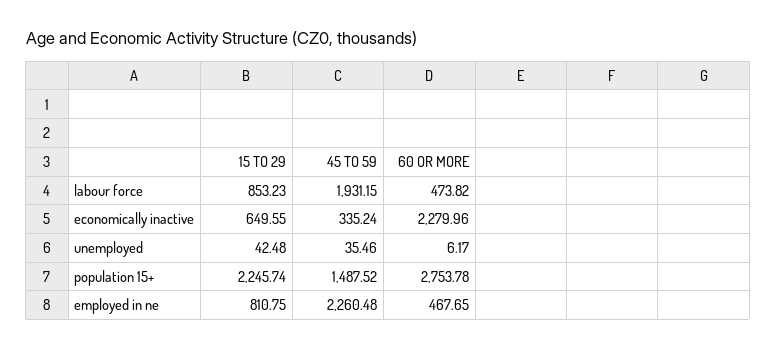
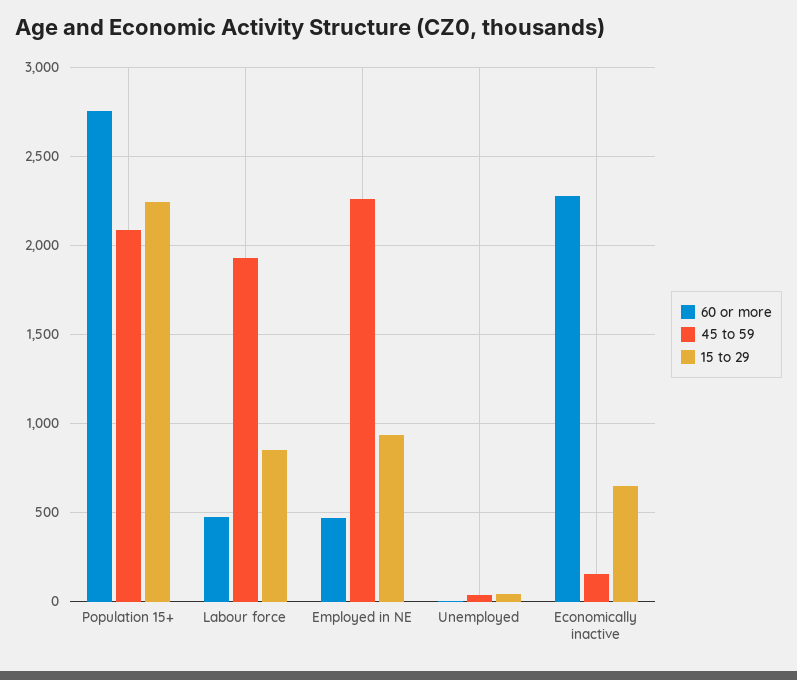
45 TO 59, economically inactive: 335.24 -> 150
45 TO 59, population 15+: 1487.52 -> 2100
15 TO 29, employed in ne: 810.75 -> 950

